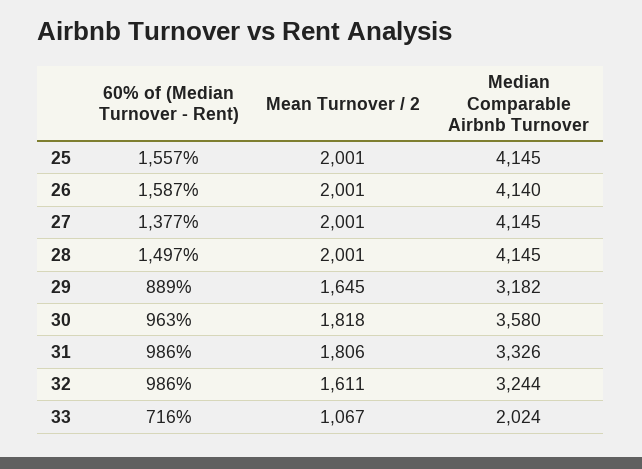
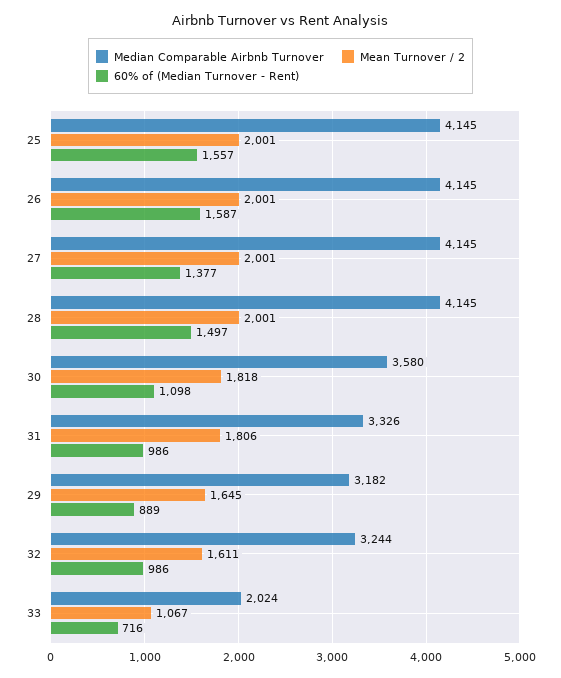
Median Comparable Airbnb Turnover, 26: 4140 -> 4145
60% of (Median Turnover - Rent), 30: 963 -> 1098

